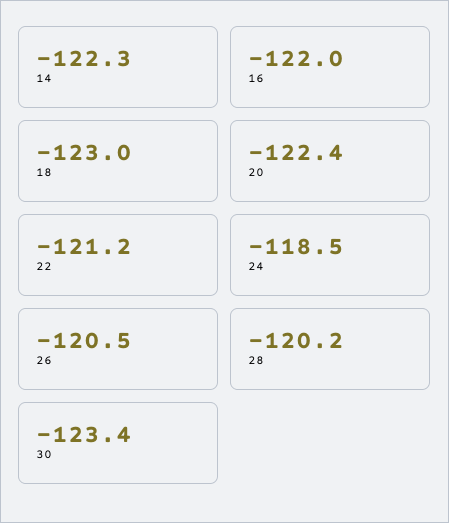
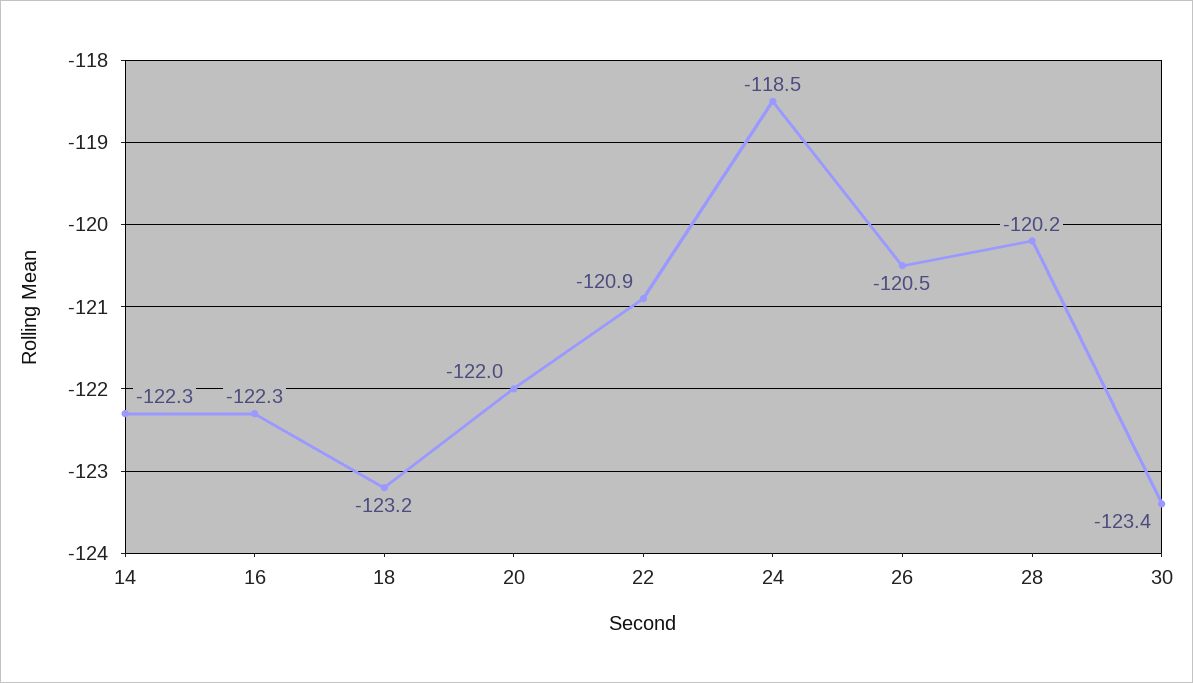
16: -122 -> -122.3
18: -123 -> -123.2
20: -122.4 -> -122
22: -121.2 -> -120.9

